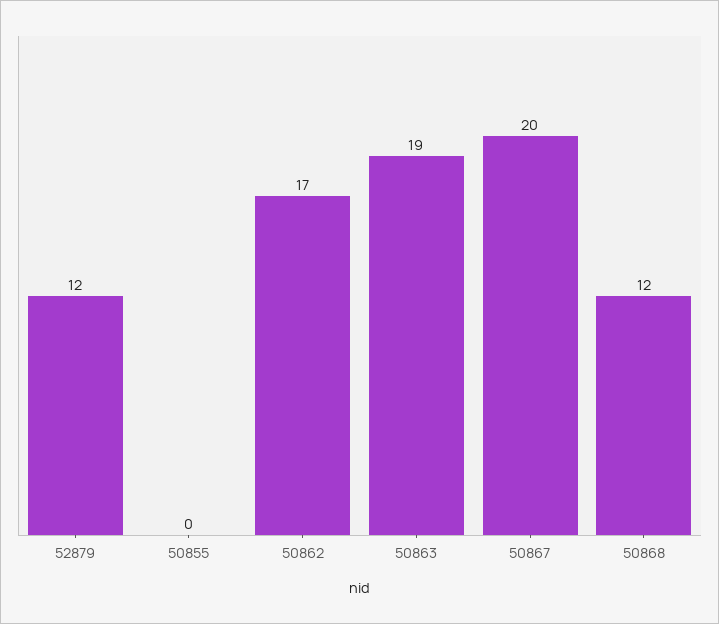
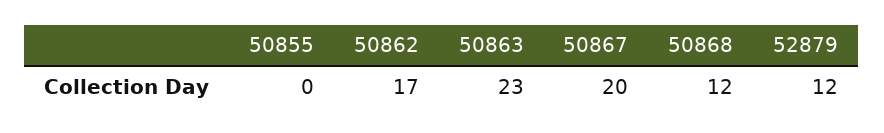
50863: 19 -> 23

